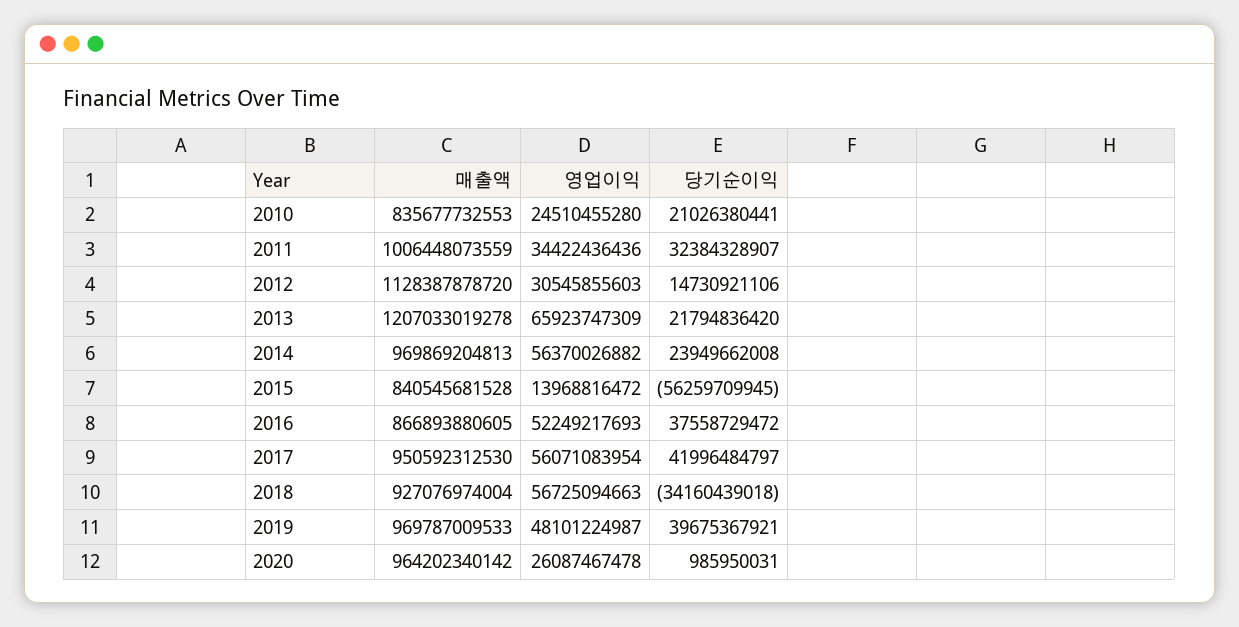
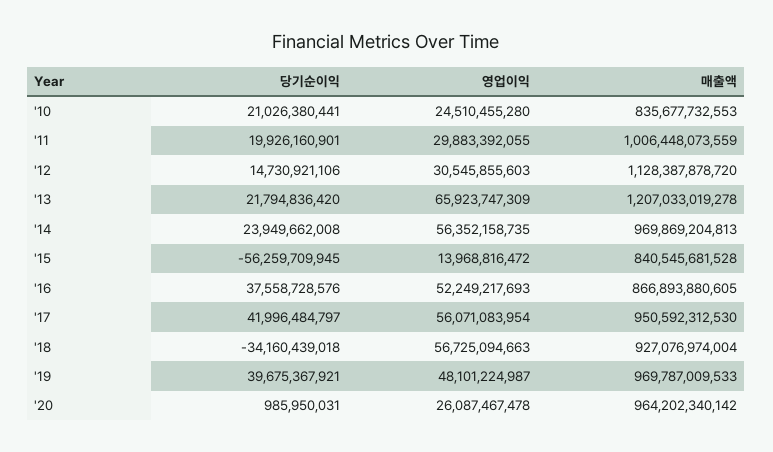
영업이익, 2011: 34422436436 -> 29883392055
당기순이익, 2011: 32384328907 -> 19926160901
영업이익, 2014: 56370026882 -> 56352158735
당기순이익, 2016: 37558729472 -> 37558728576

